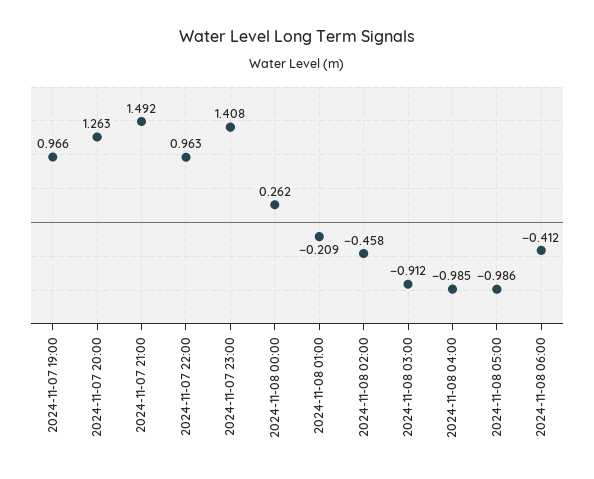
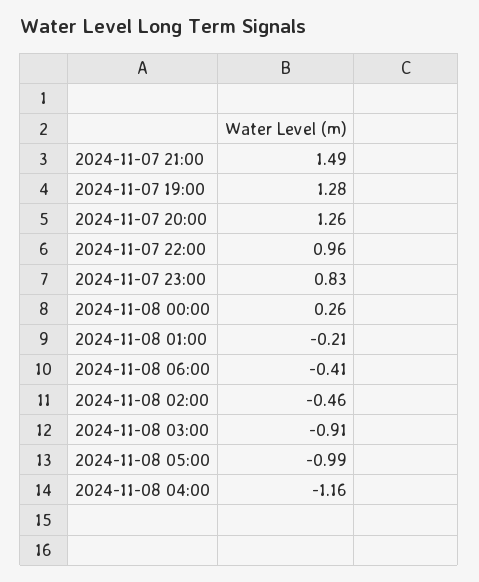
2024-11-07 19:00: 0.966 -> 1.28
2024-11-07 23:00: 1.408 -> 0.83
2024-11-08 04:00: -0.985 -> -1.16

